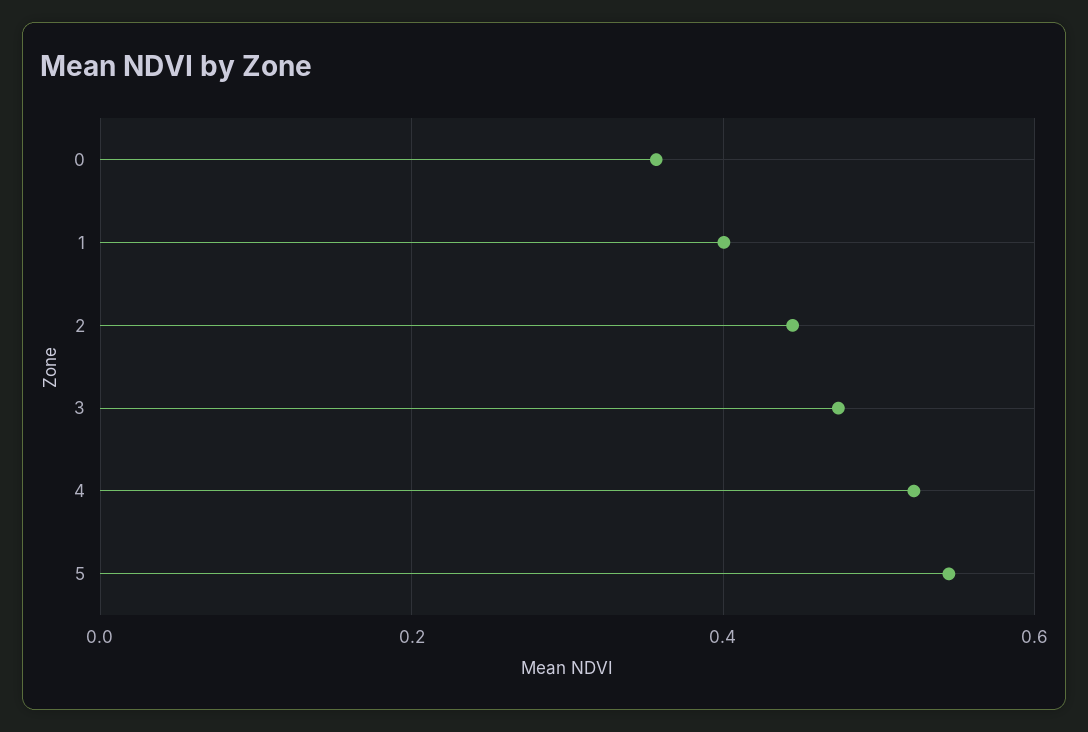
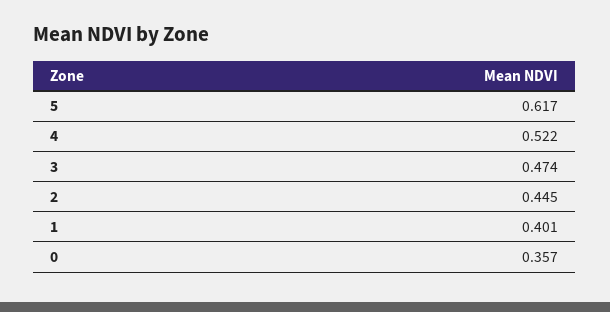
5: 0.54 -> 0.617

